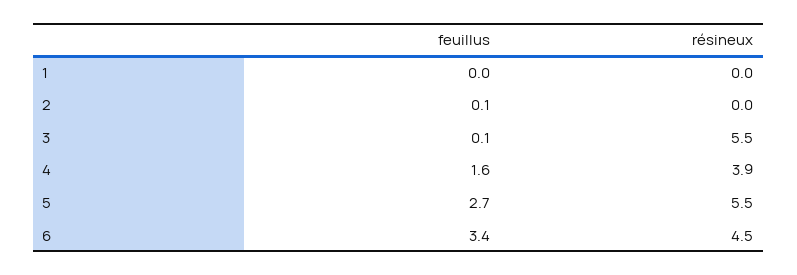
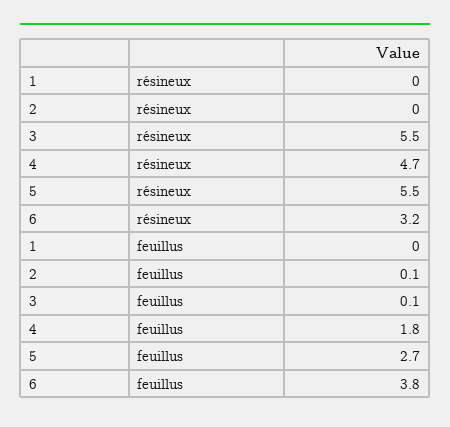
feuillus, 4: 1.6 -> 1.8
résineux, 4: 3.9 -> 4.7
feuillus, 6: 3.4 -> 3.8
résineux, 6: 4.5 -> 3.2

